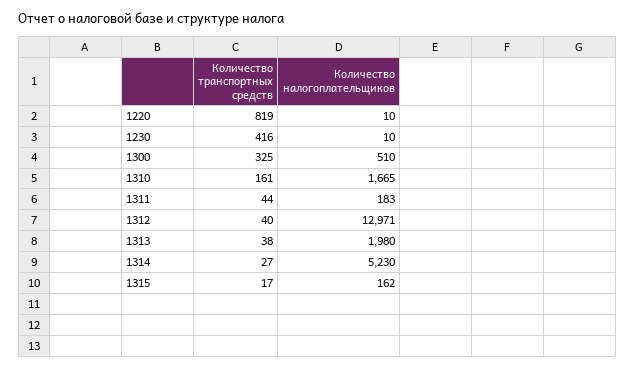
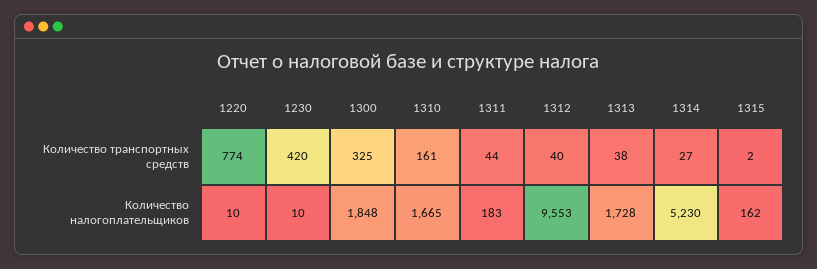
Количество транспортных средств, 1220: 819 -> 774
Количество транспортных средств, 1230: 416 -> 420
Количество налогоплательщиков, 1300: 510 -> 1848
Количество налогоплательщиков, 1312: 12971 -> 9553
Количество налогоплательщиков, 1313: 1980 -> 1728
Количество транспортных средств, 1315: 17 -> 2

